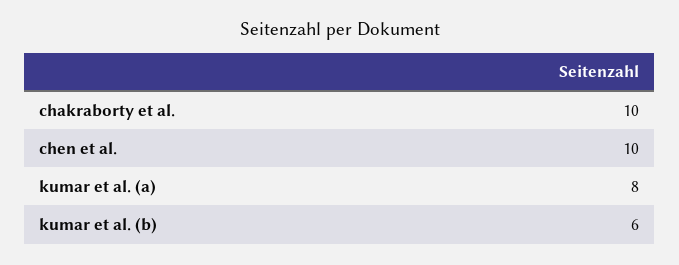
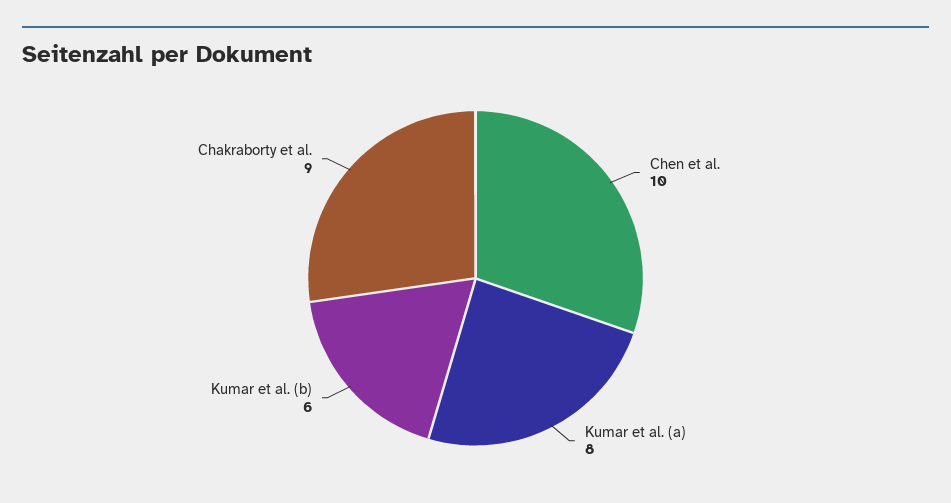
chakraborty et al.: 10 -> 9

